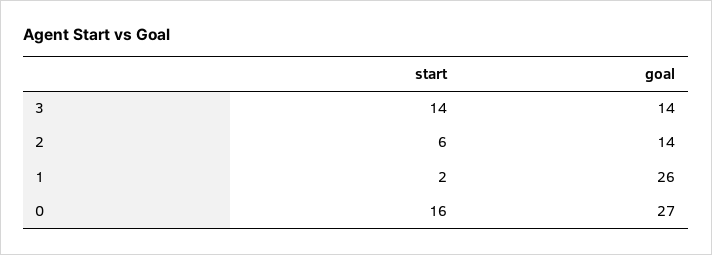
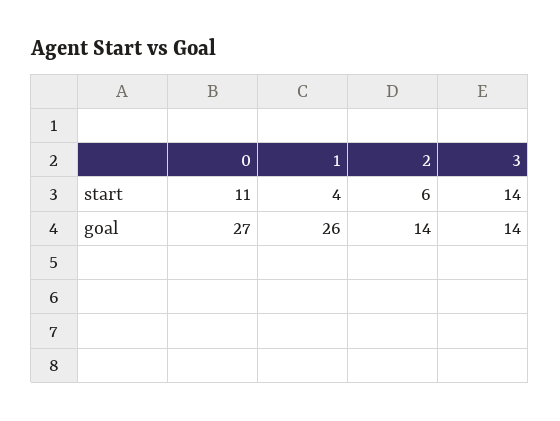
start, 1: 2 -> 4
start, 0: 16 -> 11

